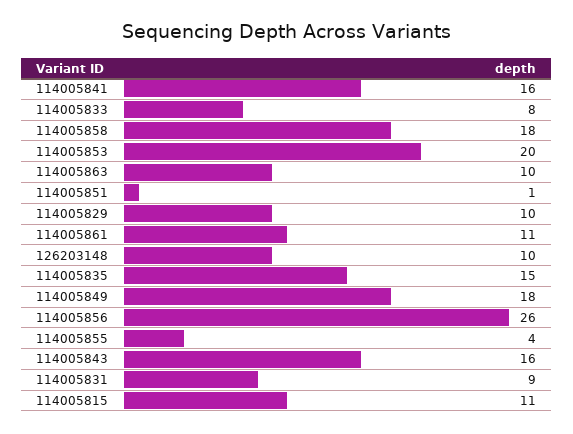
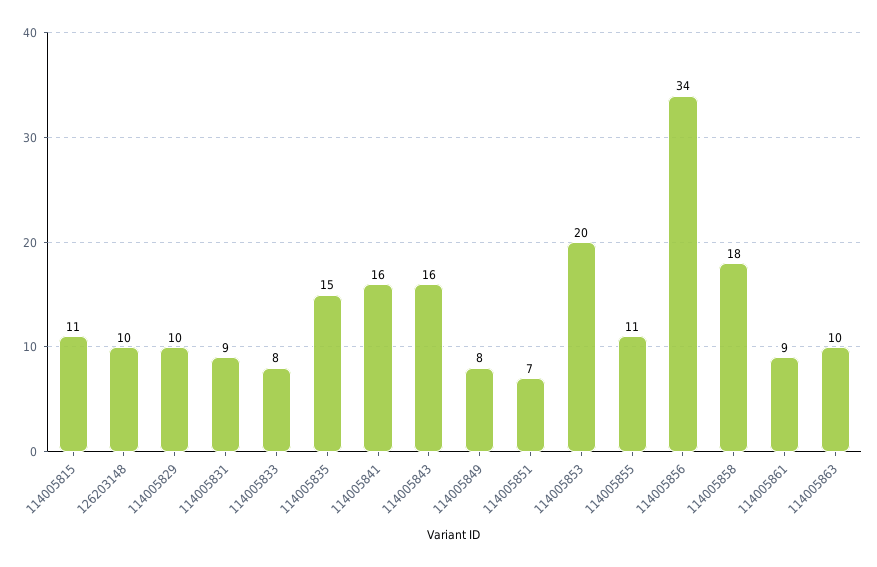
114005851: 1 -> 7
114005861: 11 -> 9
114005849: 18 -> 8
114005856: 26 -> 34
114005855: 4 -> 11

